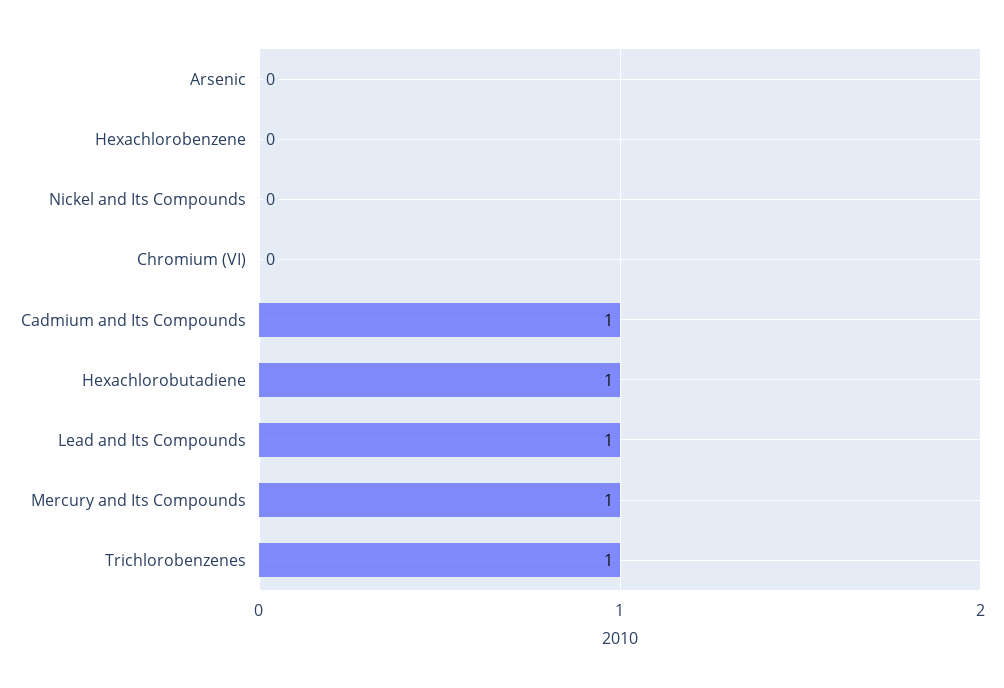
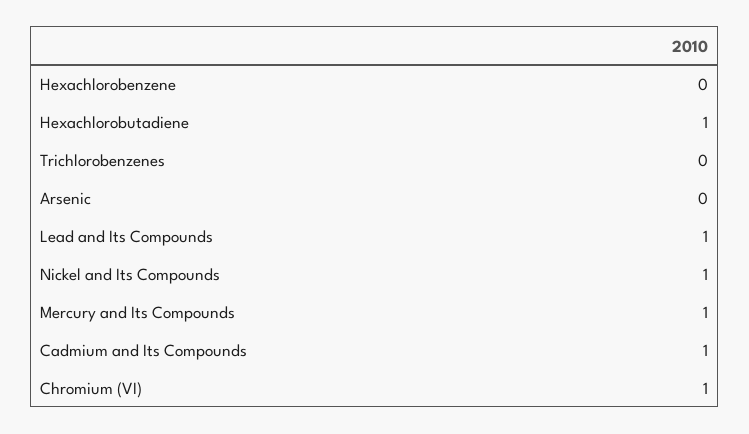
Nickel and Its Compounds: 0 -> 1
Chromium (VI): 0 -> 1
Trichlorobenzenes: 1 -> 0

